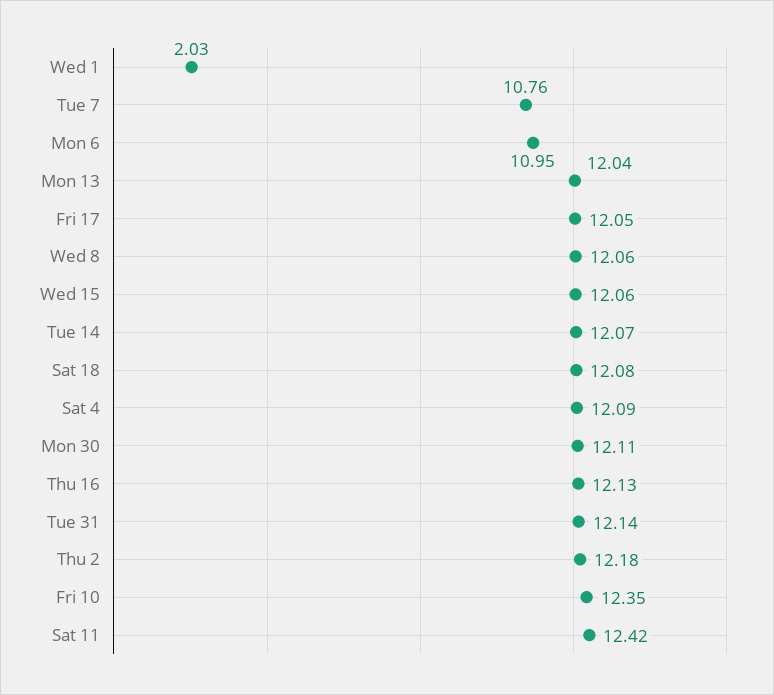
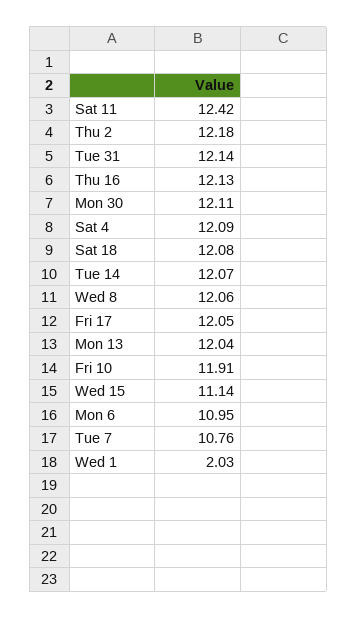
Wed 15: 12.06 -> 11.14
Fri 10: 12.35 -> 11.91

